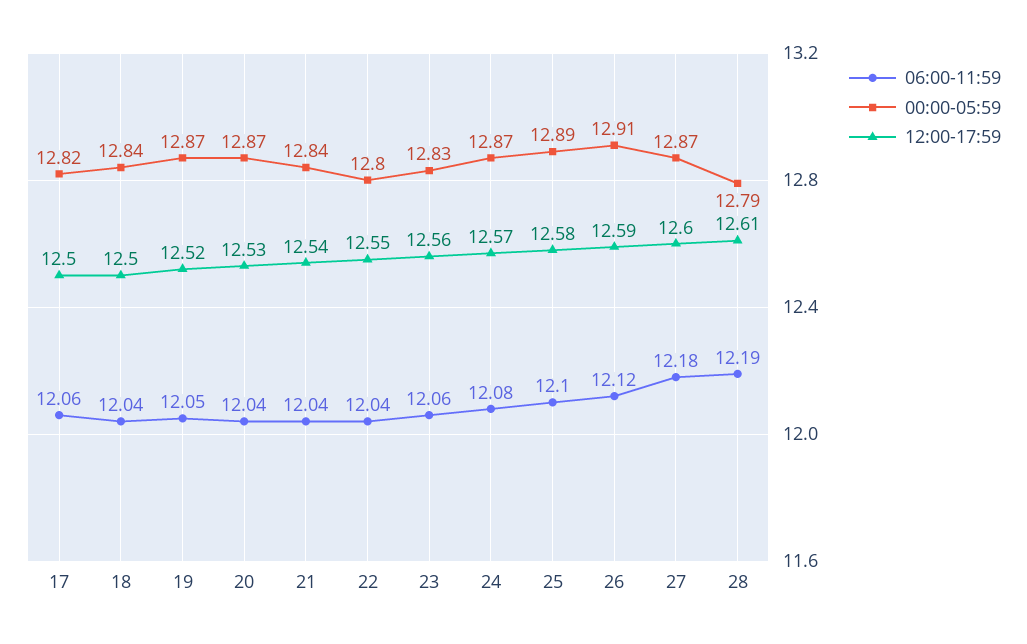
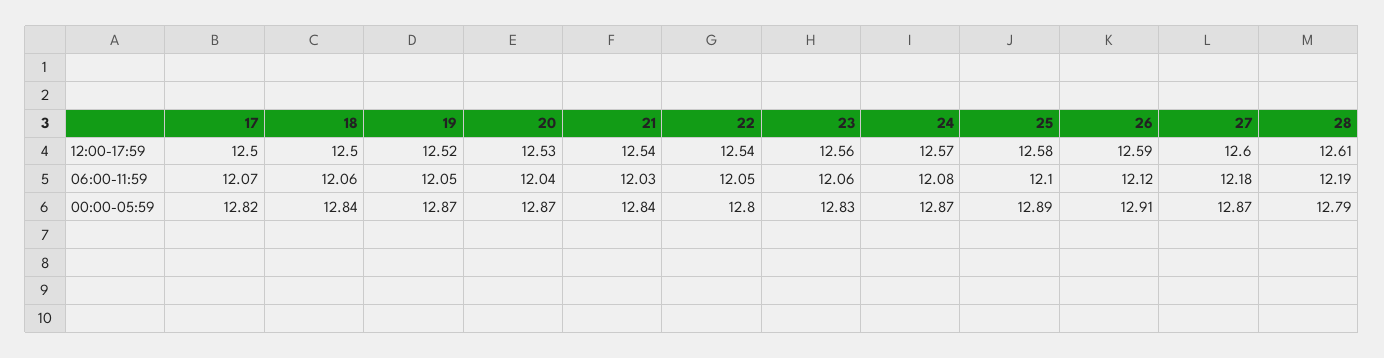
06:00-11:59, 17: 12.06 -> 12.07
06:00-11:59, 18: 12.04 -> 12.06
06:00-11:59, 21: 12.04 -> 12.03
06:00-11:59, 22: 12.04 -> 12.05
12:00-17:59, 22: 12.55 -> 12.54

